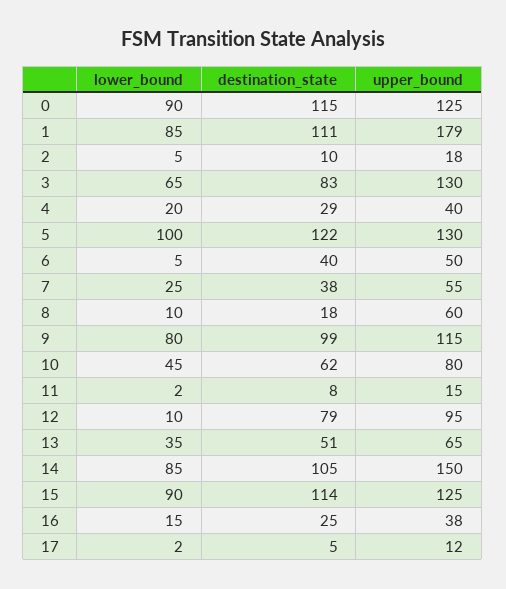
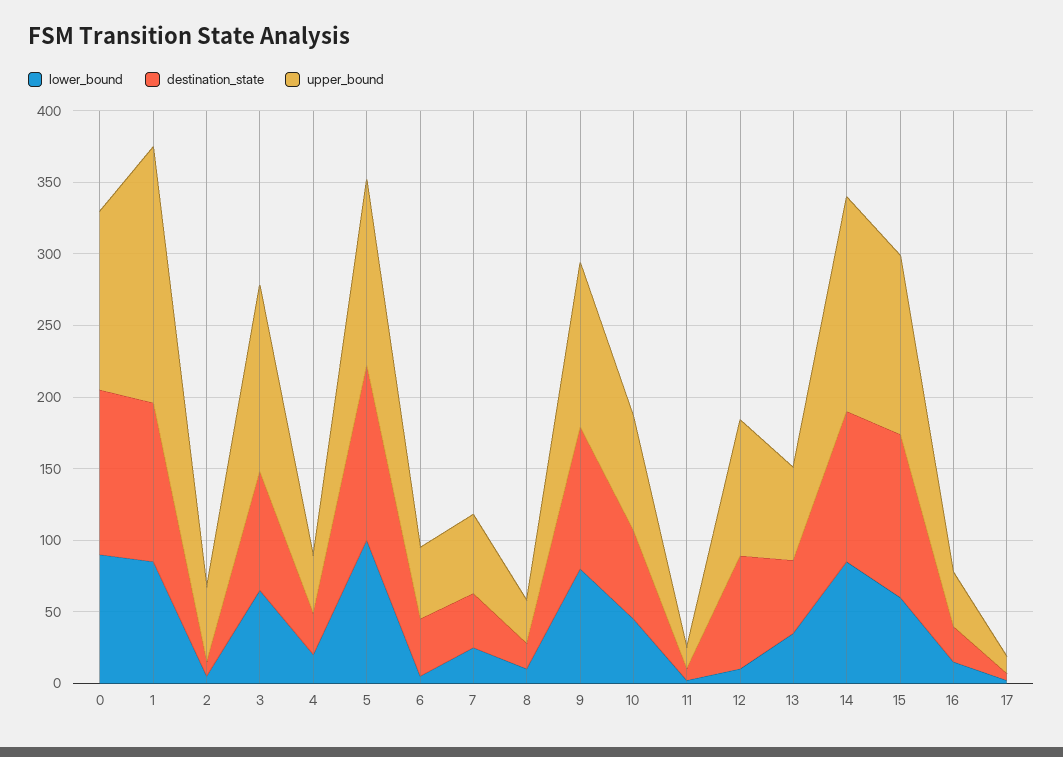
upper_bound, 2: 18 -> 50
upper_bound, 8: 60 -> 30
lower_bound, 15: 90 -> 60

